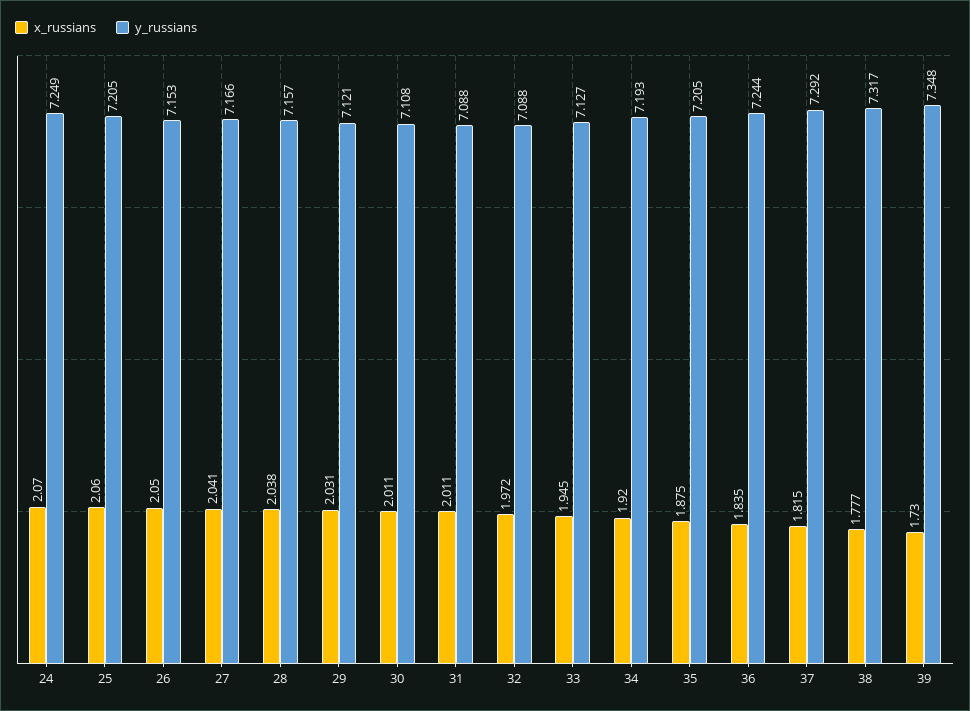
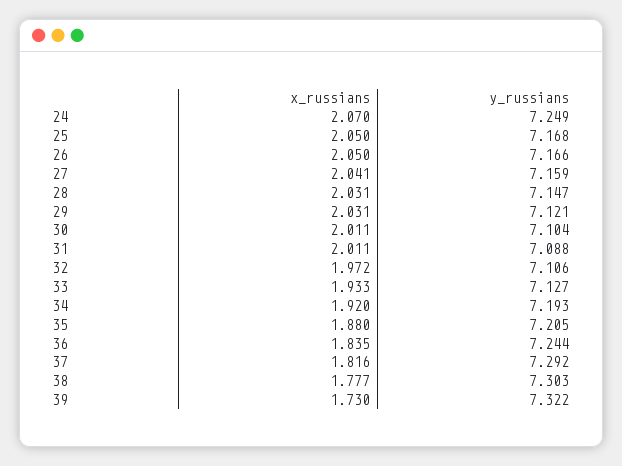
x_russians, 25: 2.06 -> 2.05
y_russians, 25: 7.205 -> 7.168
y_russians, 26: 7.153 -> 7.166
y_russians, 27: 7.166 -> 7.159
x_russians, 28: 2.038 -> 2.031
y_russians, 28: 7.157 -> 7.147
y_russians, 30: 7.108 -> 7.104
y_russians, 32: 7.088 -> 7.106
x_russians, 33: 1.945 -> 1.933
x_russians, 35: 1.875 -> 1.88
x_russians, 37: 1.815 -> 1.816
y_russians, 38: 7.317 -> 7.303
y_russians, 39: 7.348 -> 7.322

